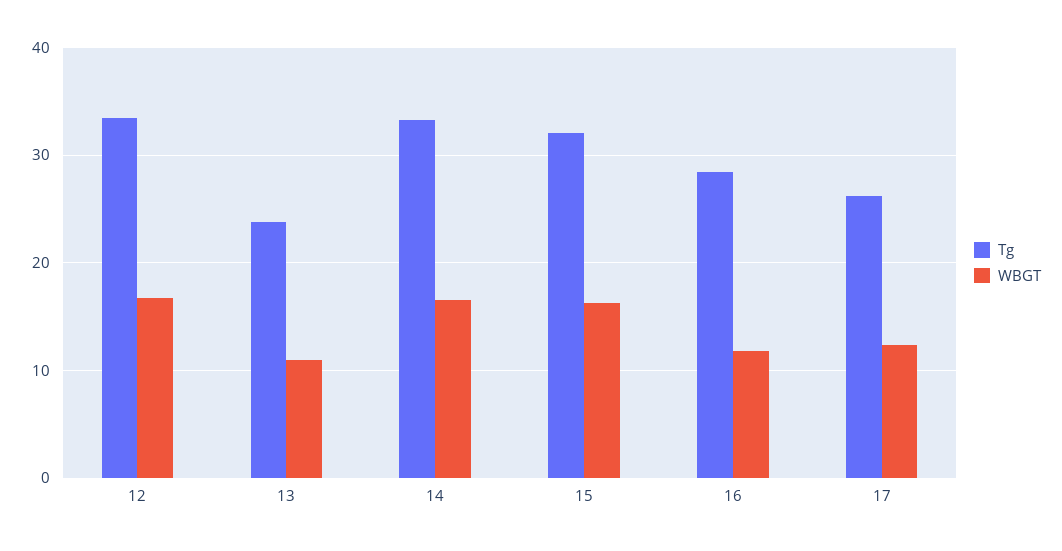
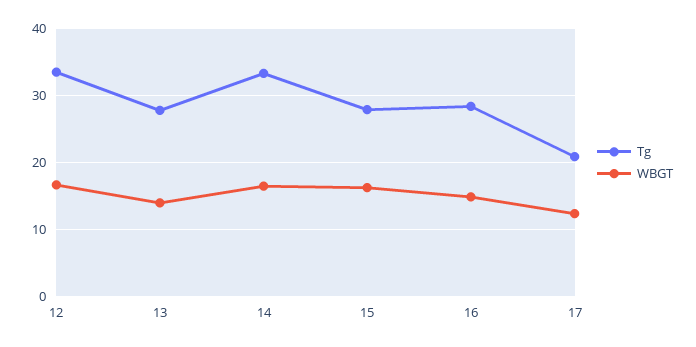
Tg, 13: 24 -> 28
WBGT, 13: 11 -> 14
Tg, 15: 32 -> 28
WBGT, 16: 12 -> 15
Tg, 17: 26 -> 21

